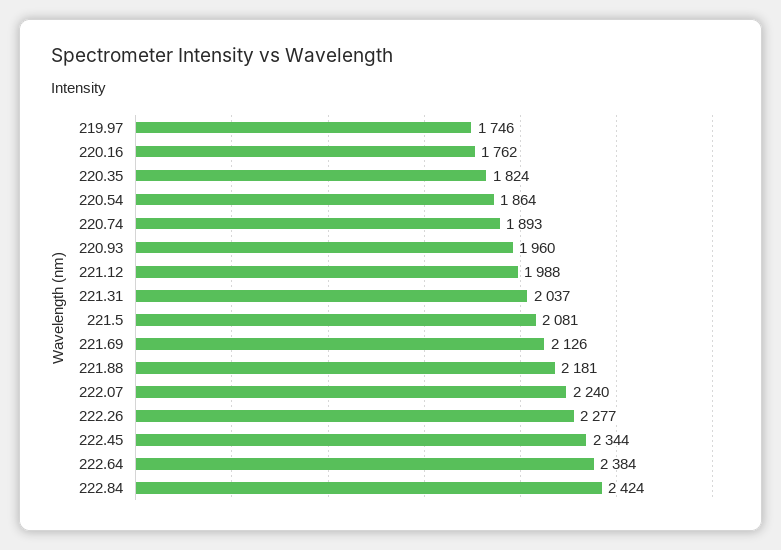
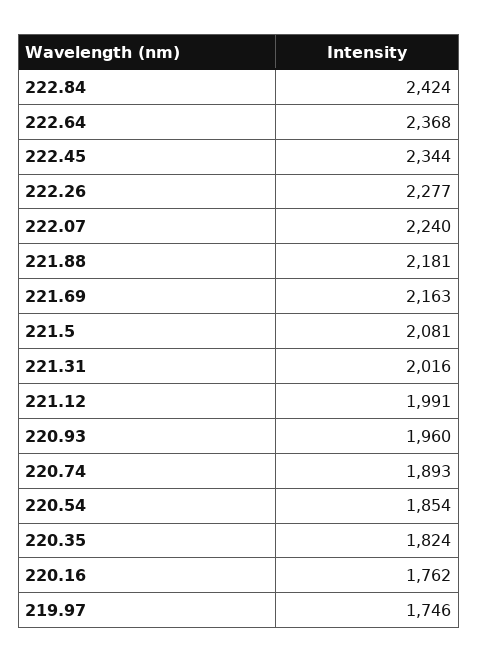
220.54: 1864 -> 1854
221.12: 1988 -> 1991
221.31: 2037 -> 2016
221.69: 2126 -> 2163
222.64: 2384 -> 2368

